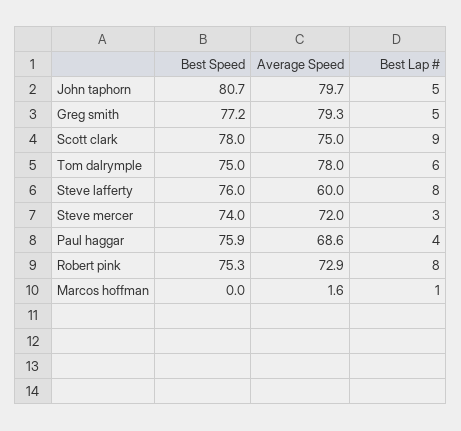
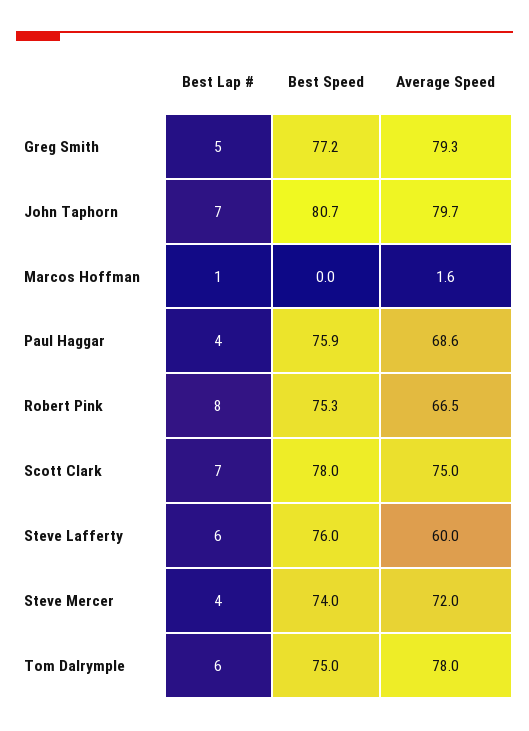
Best Lap #, John taphorn: 5 -> 7
Best Lap #, Scott clark: 9 -> 7
Best Lap #, Steve lafferty: 8 -> 6
Best Lap #, Steve mercer: 3 -> 4
Average Speed, Robert pink: 72.9 -> 66.5

